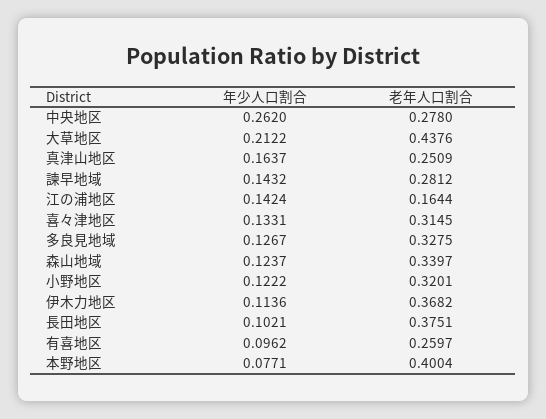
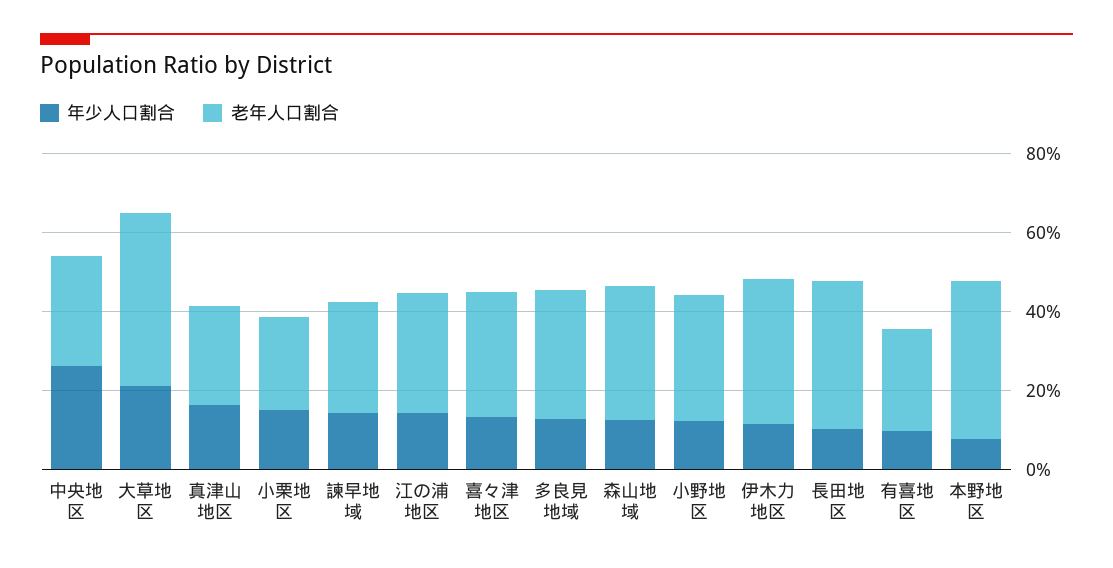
老年人口割合, 江の浦地区: 0.1644 -> 0.3
年少人口割合, 小栗地区: none -> 0.15
老年人口割合, 小栗地区: none -> 0.25

